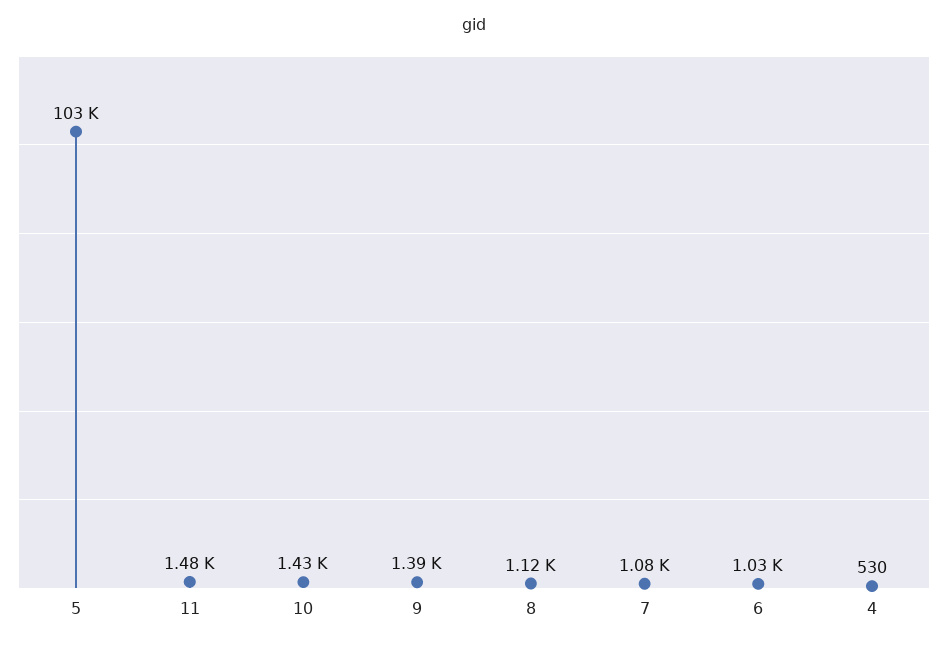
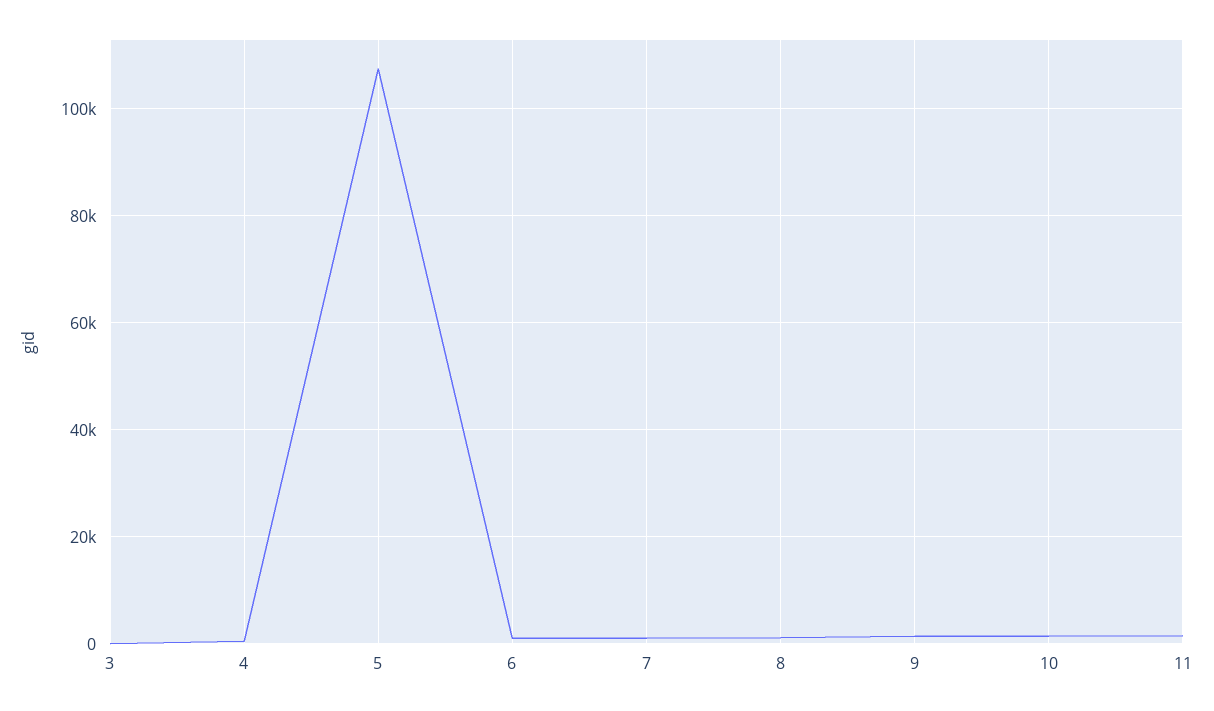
5: 103000 -> 108000
3: none -> 0

